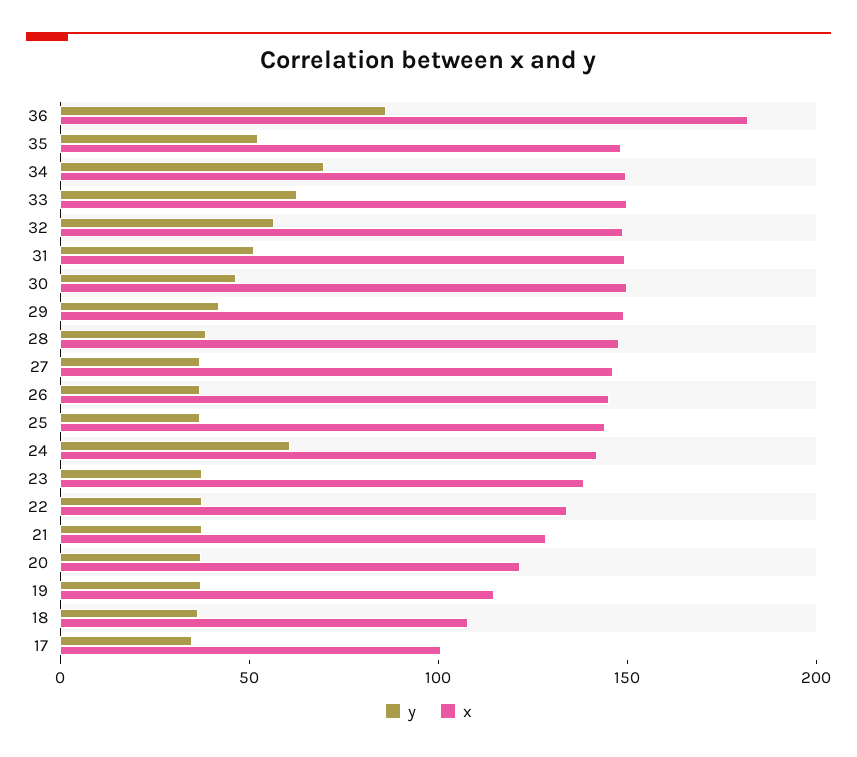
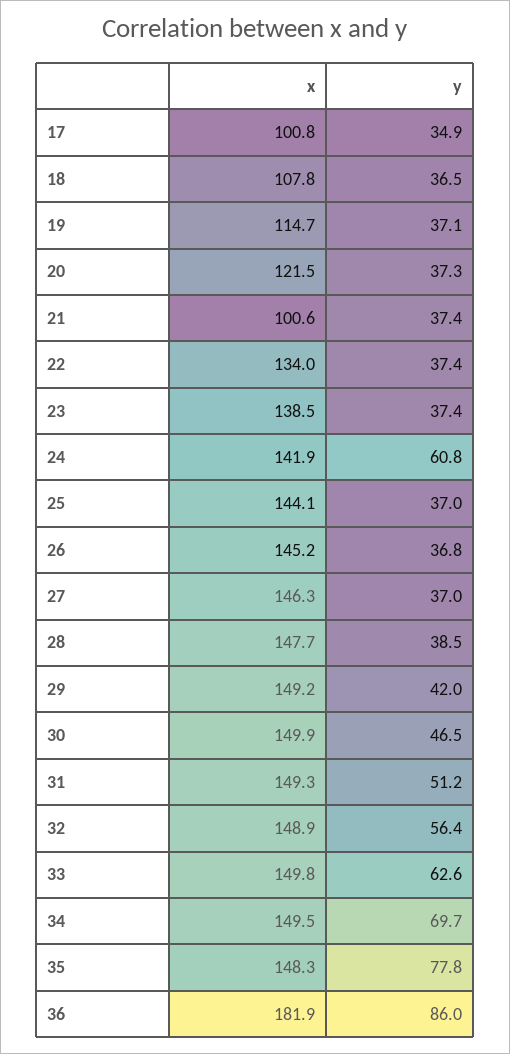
y, 35: 50 -> 77.8
x, 21: 130 -> 100.6

